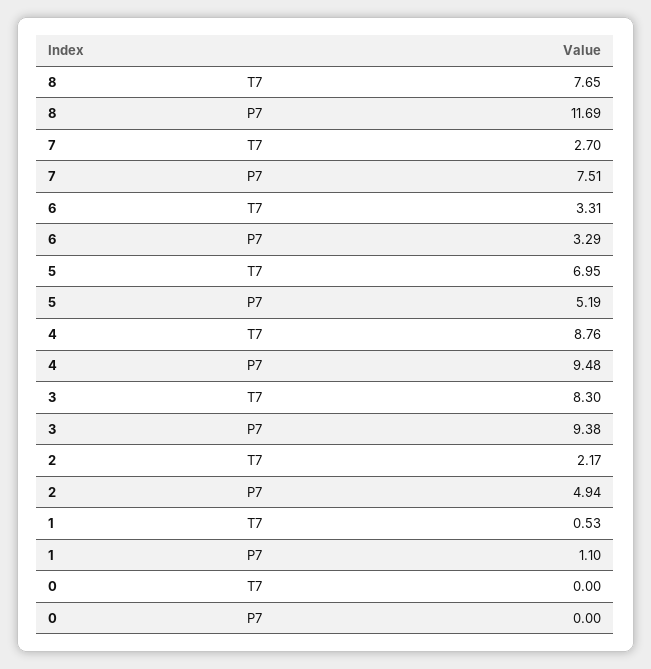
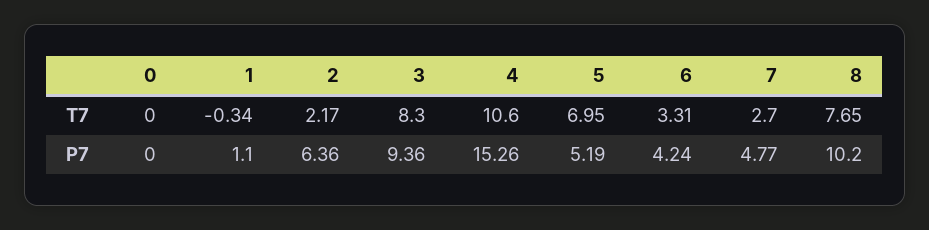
8, P7: 11.69 -> 10.2
7, P7: 7.51 -> 4.77
6, P7: 3.29 -> 4.24
4, T7: 8.76 -> 10.6
4, P7: 9.48 -> 15.26
3, P7: 9.38 -> 9.36
2, P7: 4.94 -> 6.36
1, T7: 0.53 -> -0.34

